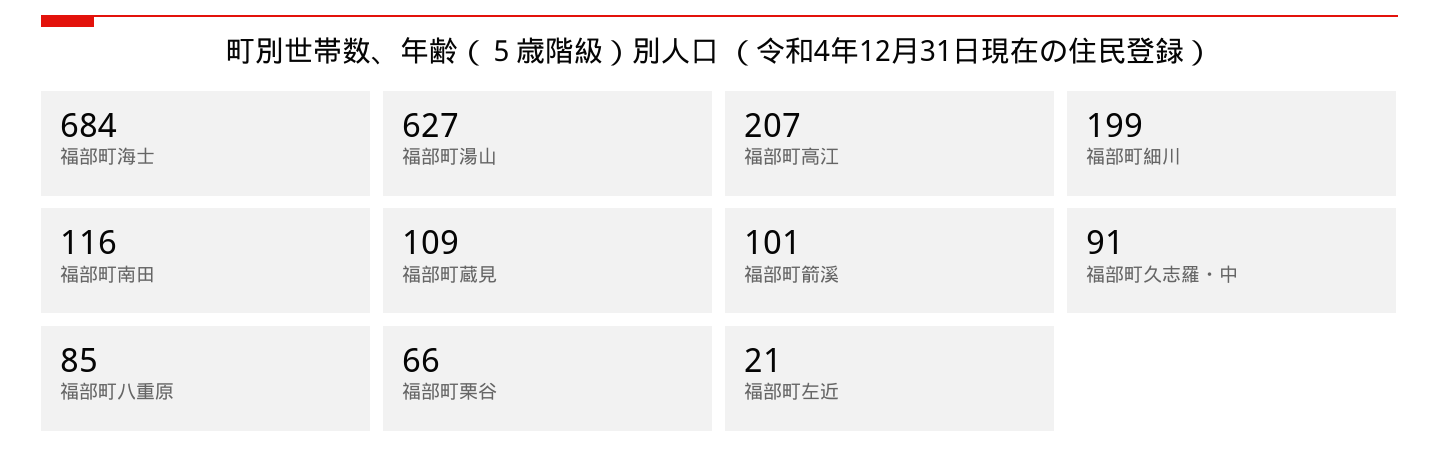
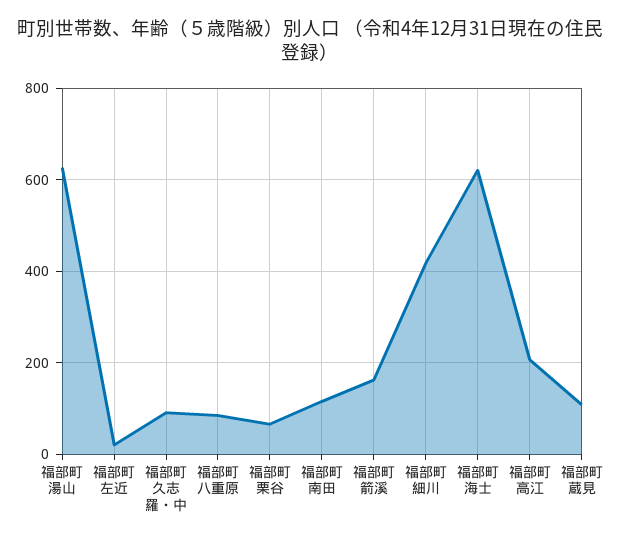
福部町海士: 684 -> 620
福部町細川: 199 -> 420
福部町箭溪: 101 -> 160

